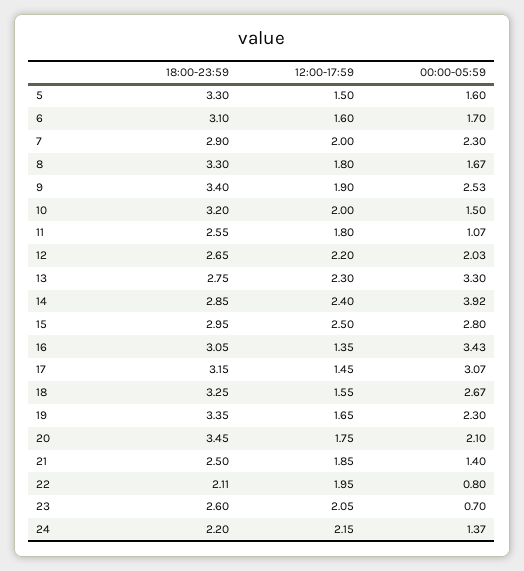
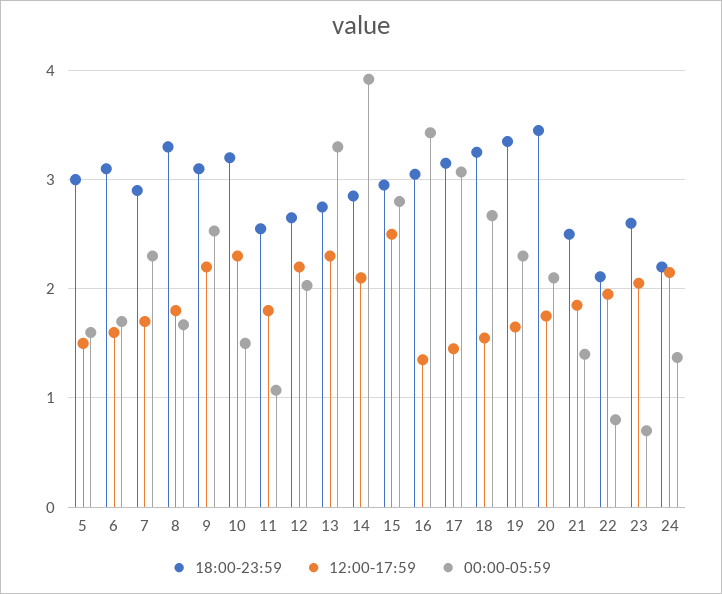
18:00-23:59, 5: 3.3 -> 3
12:00-17:59, 7: 2 -> 1.7
18:00-23:59, 9: 3.4 -> 3.1
12:00-17:59, 9: 1.9 -> 2.2
12:00-17:59, 10: 2 -> 2.3
12:00-17:59, 14: 2.4 -> 2.1

